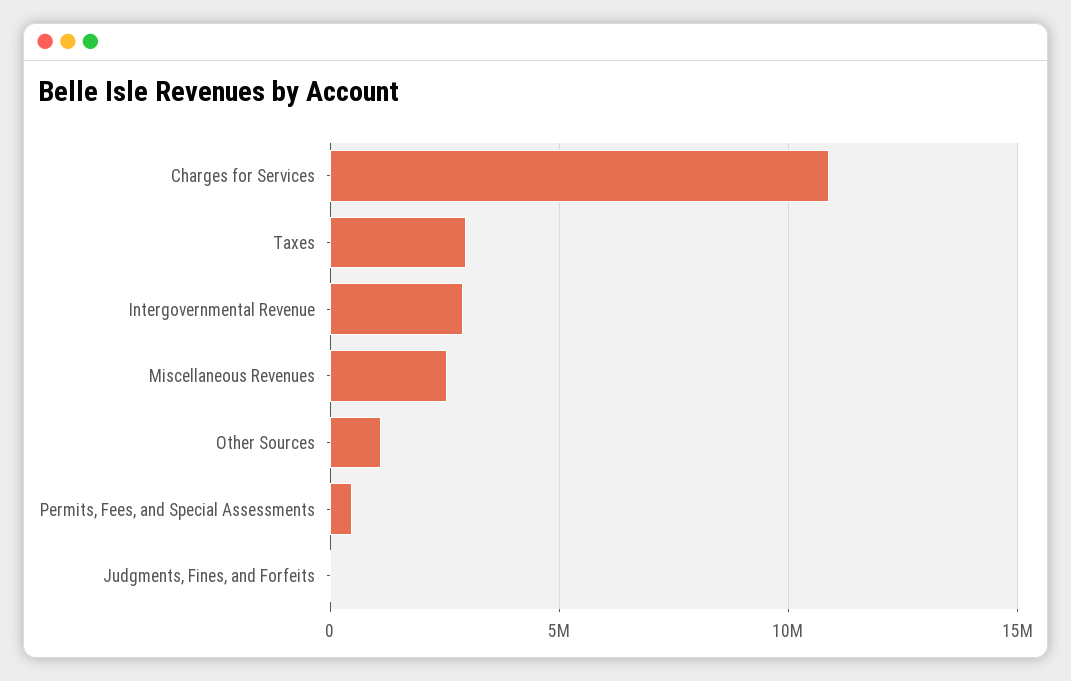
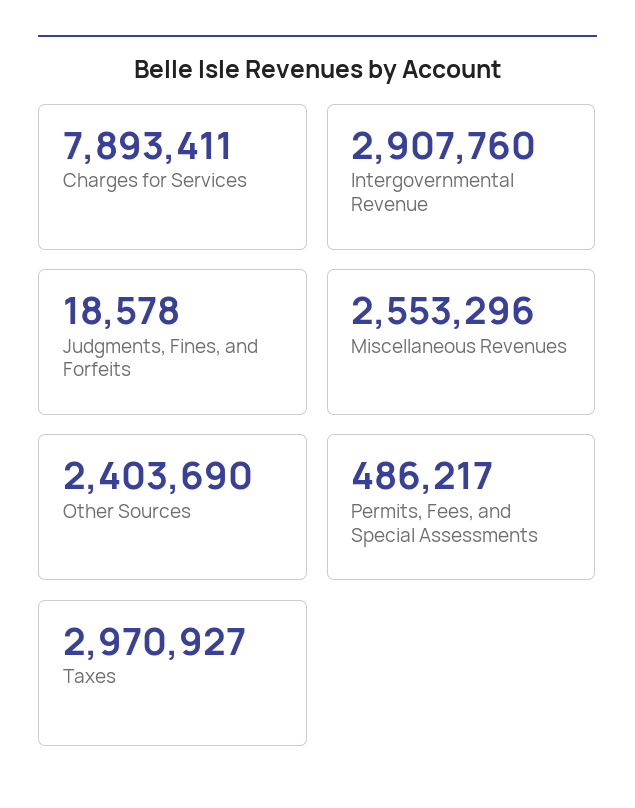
Charges for Services: 11000000 -> 7893411
Other Sources: 1000000 -> 2403690

